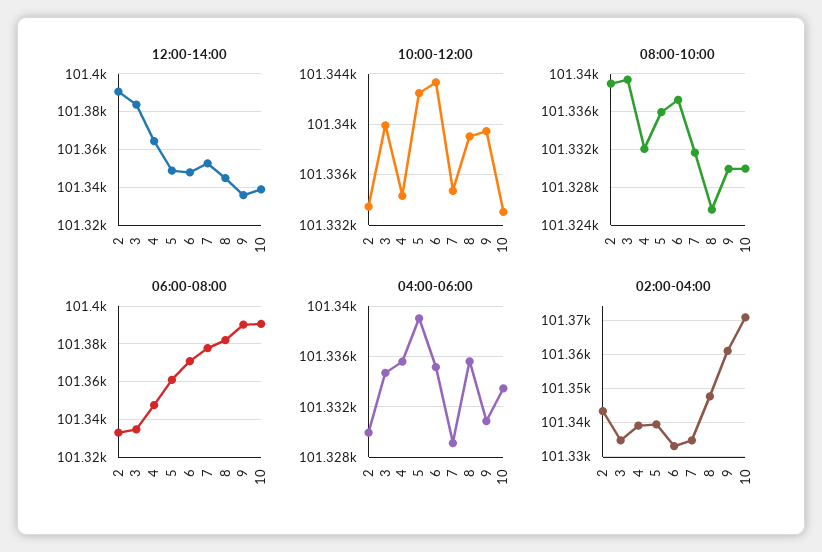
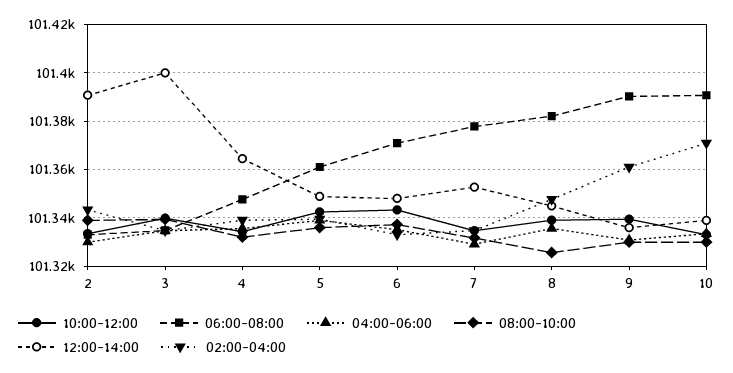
12:00-14:00, 3: 101385 -> 101400

